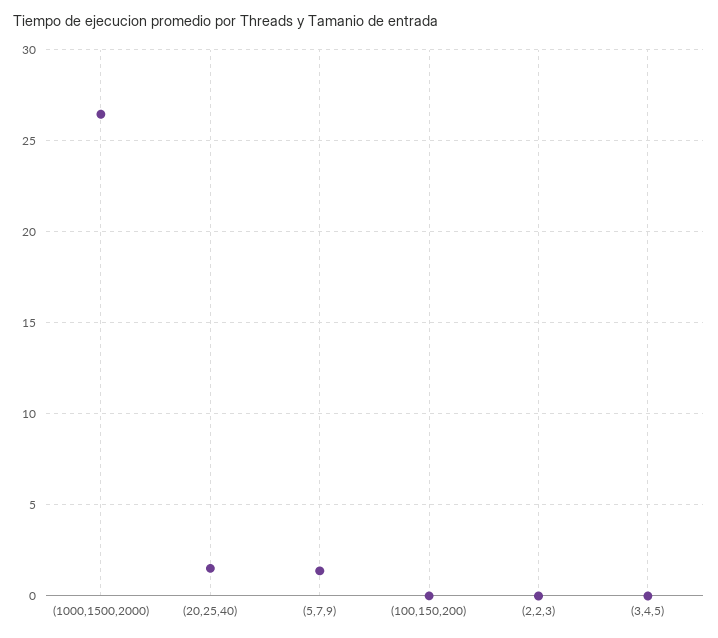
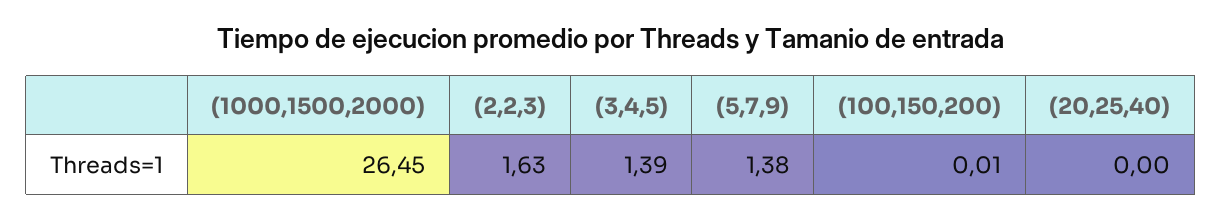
(20,25,40): 1.5 -> 0
(2,2,3): 0 -> 1.63
(3,4,5): 0 -> 1.39

